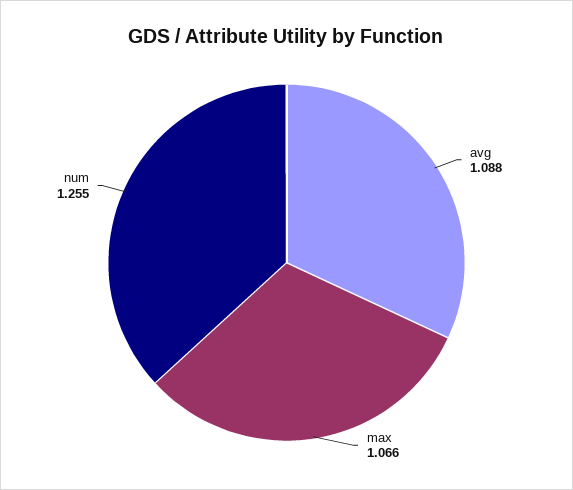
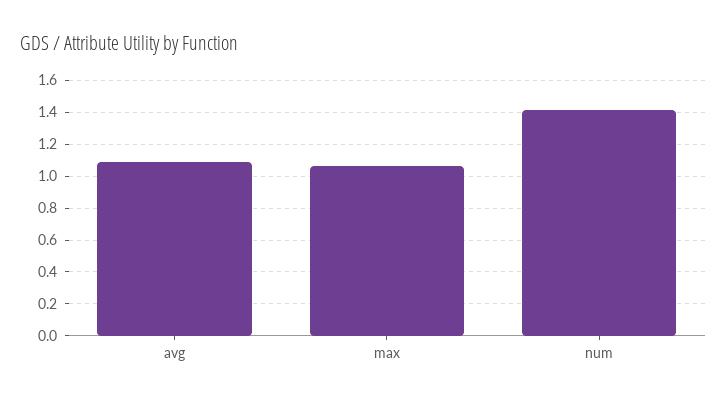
num: 1.255 -> 1.4

